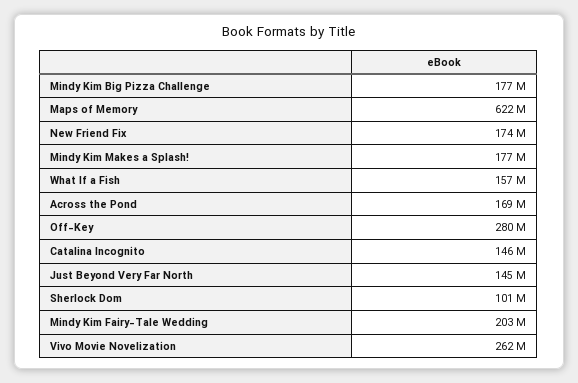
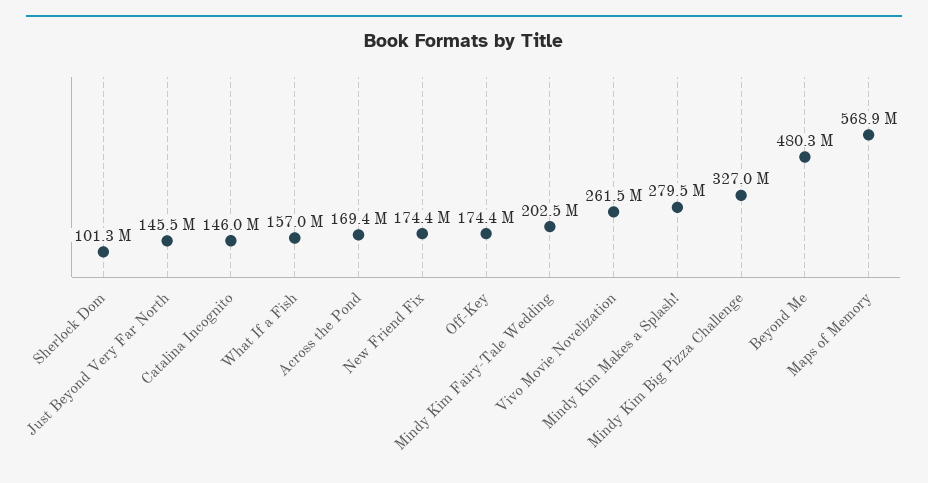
Mindy Kim Big Pizza Challenge: 177000000 -> 327000000
Maps of Memory: 622000000 -> 568900000
Mindy Kim Makes a Splash!: 177000000 -> 279500000
Off-Key: 280000000 -> 174400000
Beyond Me: none -> 480300000

